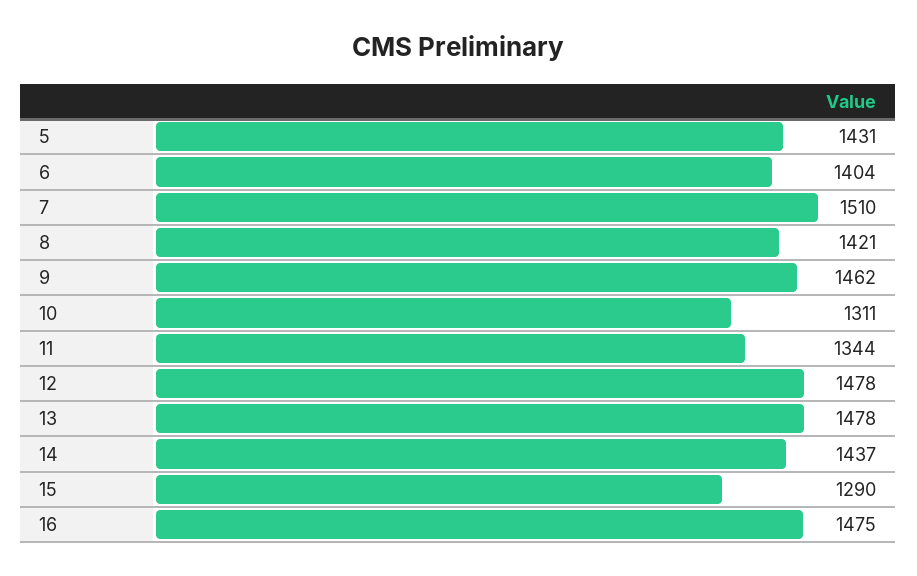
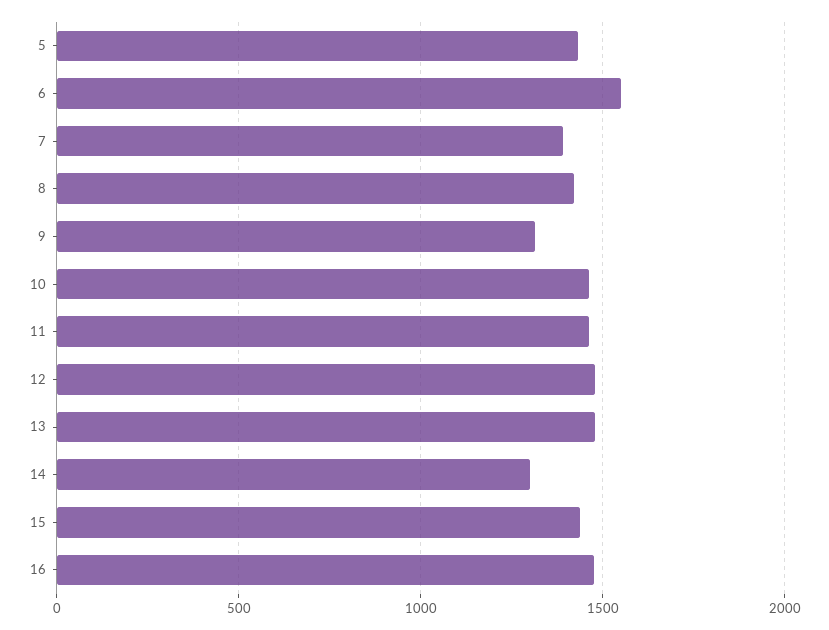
6: 1404 -> 1550
7: 1510 -> 1400
9: 1462 -> 1300
10: 1311 -> 1450
11: 1344 -> 1450
14: 1437 -> 1300
15: 1290 -> 1450

